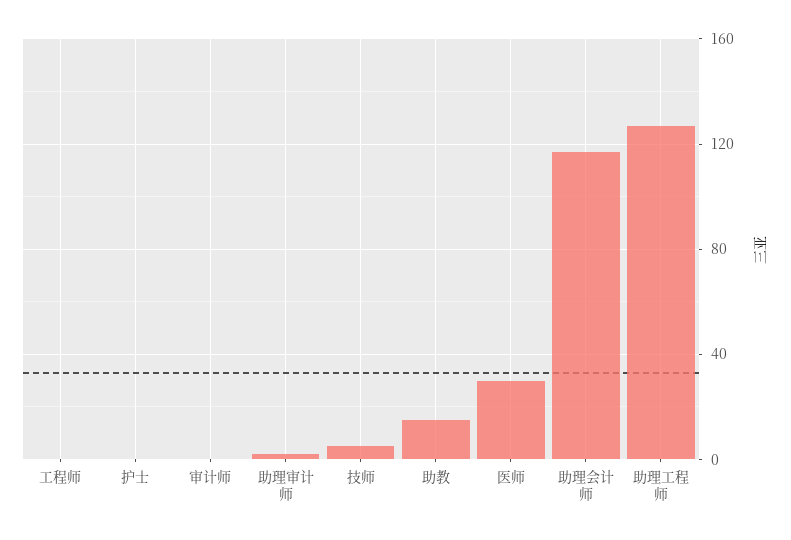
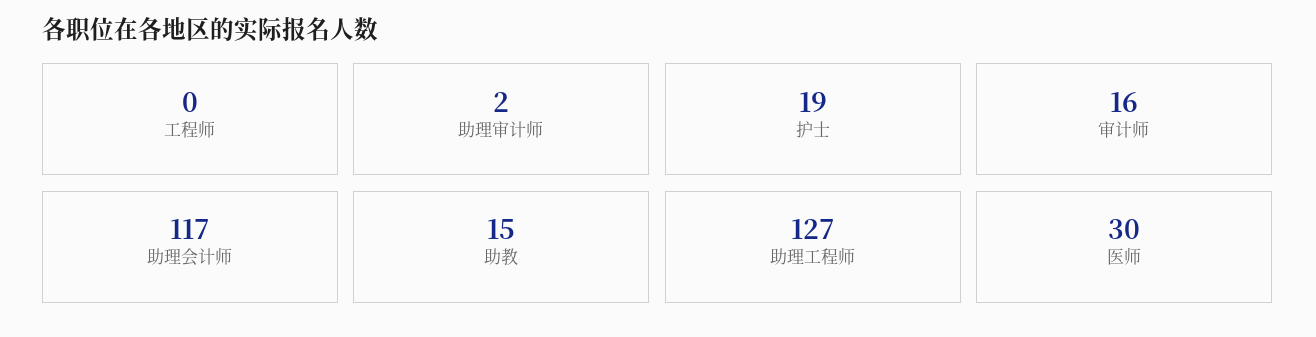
护士: 0 -> 19
审计师: 0 -> 16
技师: 5 -> none

